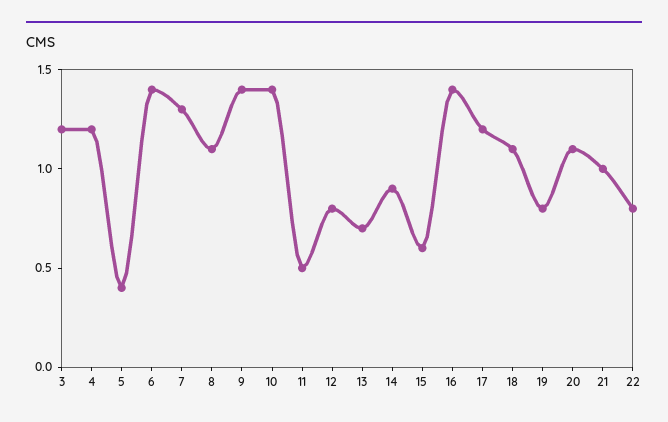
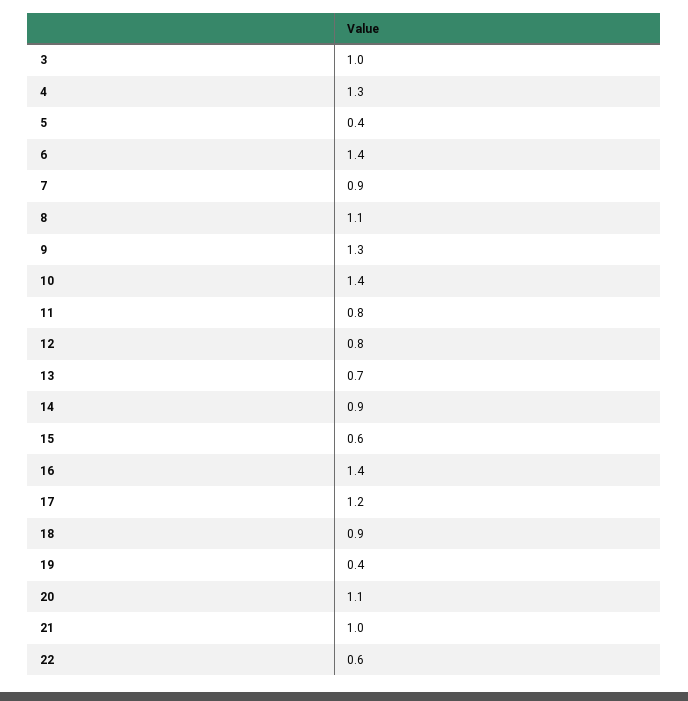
3: 1.2 -> 1
4: 1.2 -> 1.3
7: 1.3 -> 0.9
9: 1.4 -> 1.3
11: 0.5 -> 0.8
18: 1.1 -> 0.9
19: 0.8 -> 0.4
22: 0.8 -> 0.6

